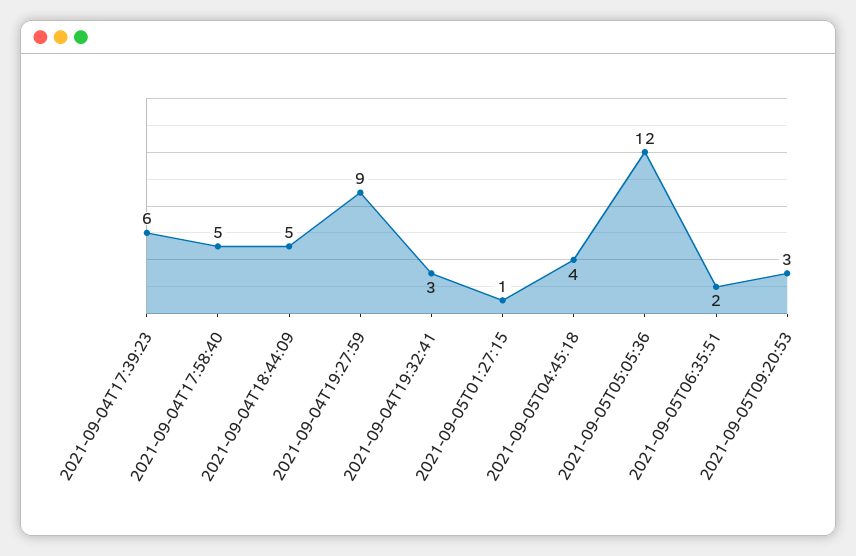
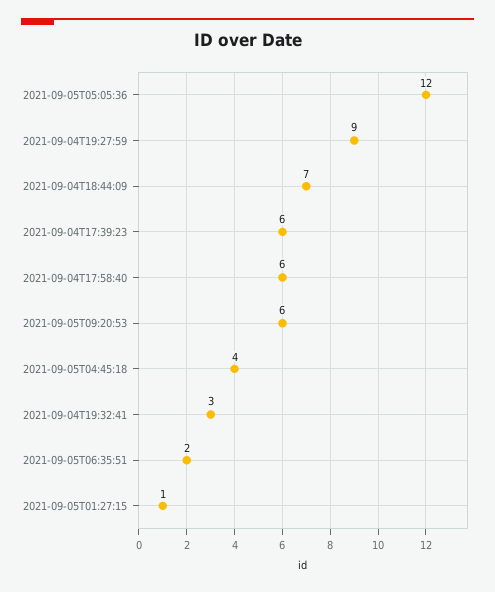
2021-09-04T17:58:40: 5 -> 6
2021-09-04T18:44:09: 5 -> 7
2021-09-05T09:20:53: 3 -> 6

